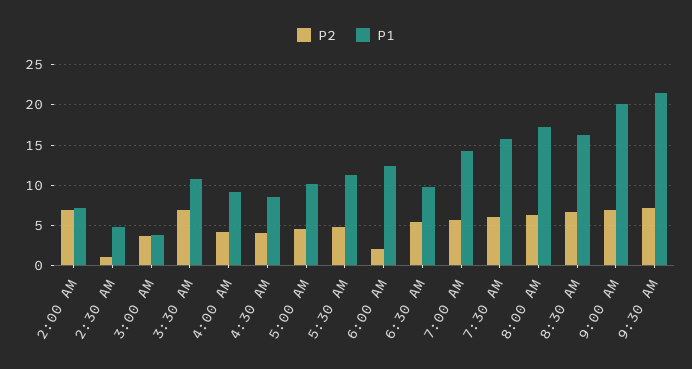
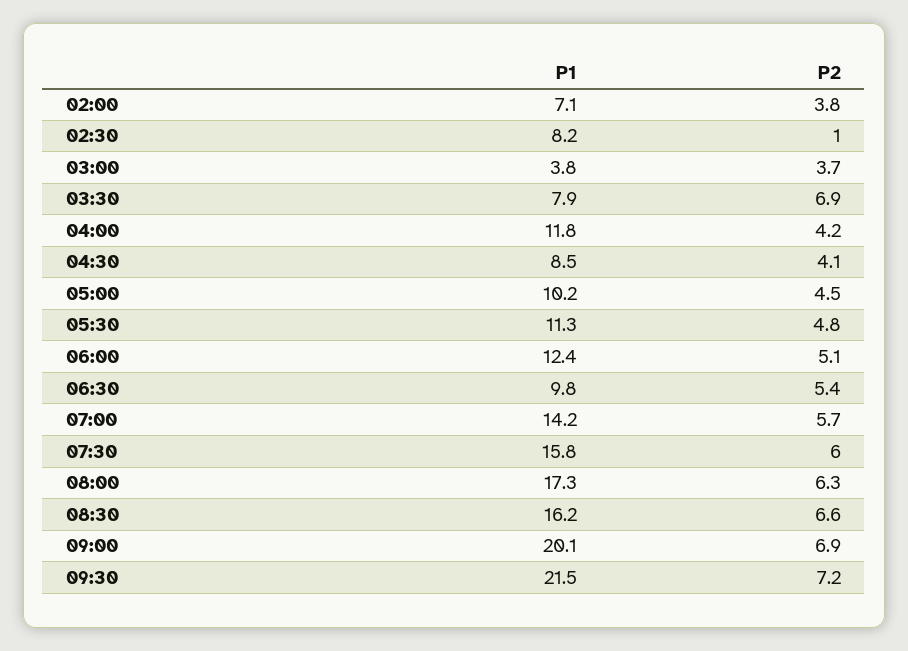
P2, 2:00 AM: 7 -> 3.8
P1, 2:30 AM: 5 -> 8.2
P1, 3:30 AM: 11 -> 7.9
P1, 4:00 AM: 9 -> 11.8
P2, 6:00 AM: 2 -> 5.1

